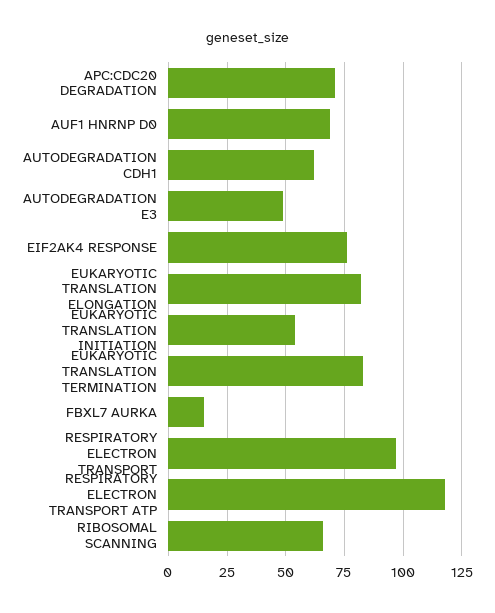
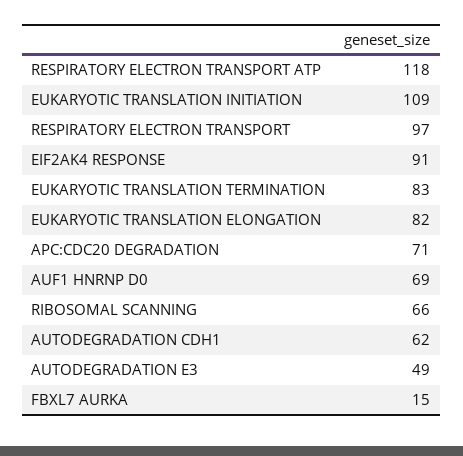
EIF2AK4 RESPONSE: 75 -> 91
EUKARYOTIC TRANSLATION INITIATION: 55 -> 109

